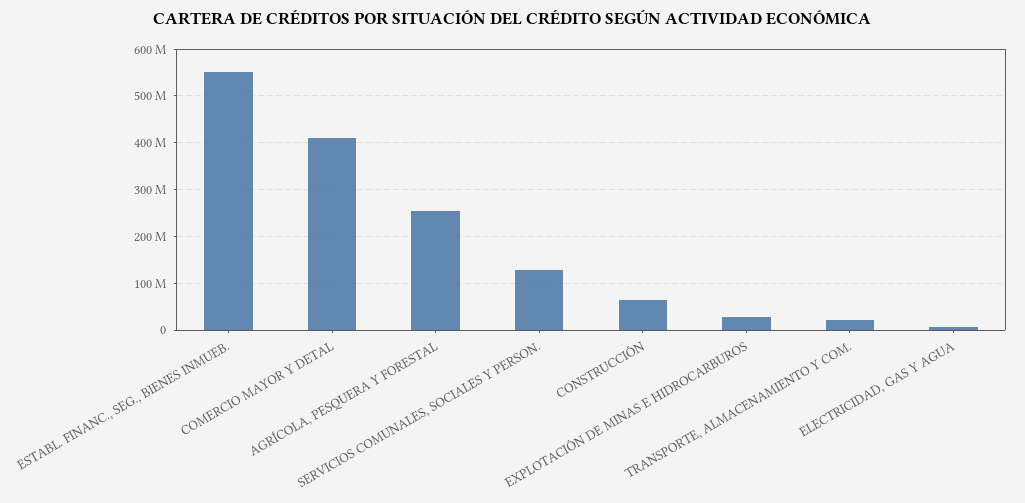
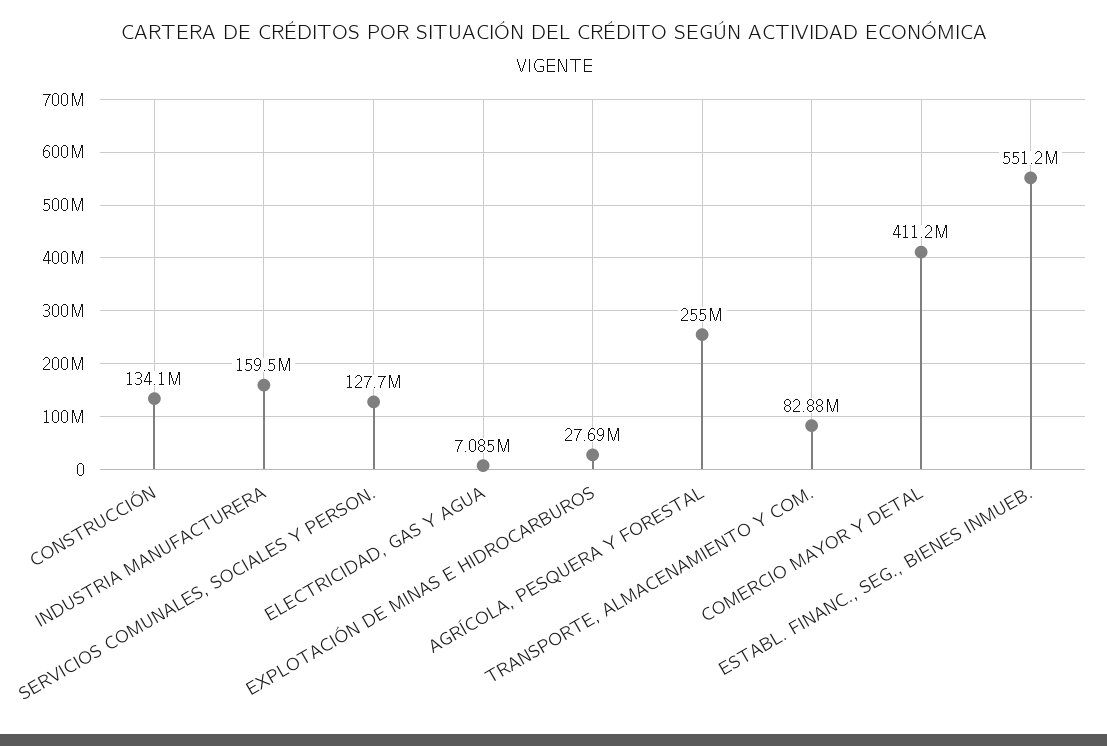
CONSTRUCCIÓN: 60000000 -> 134100000
TRANSPORTE, ALMACENAMIENTO Y COM.: 20000000 -> 82880000
INDUSTRIA MANUFACTURERA: none -> 159500000

